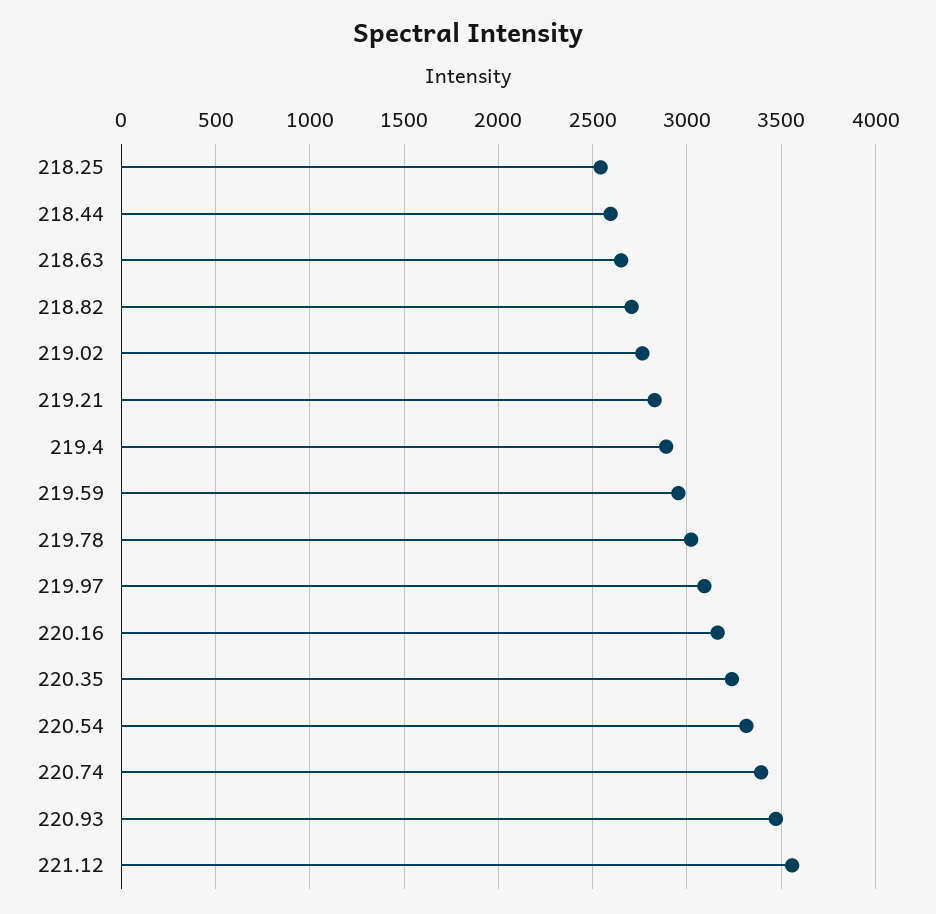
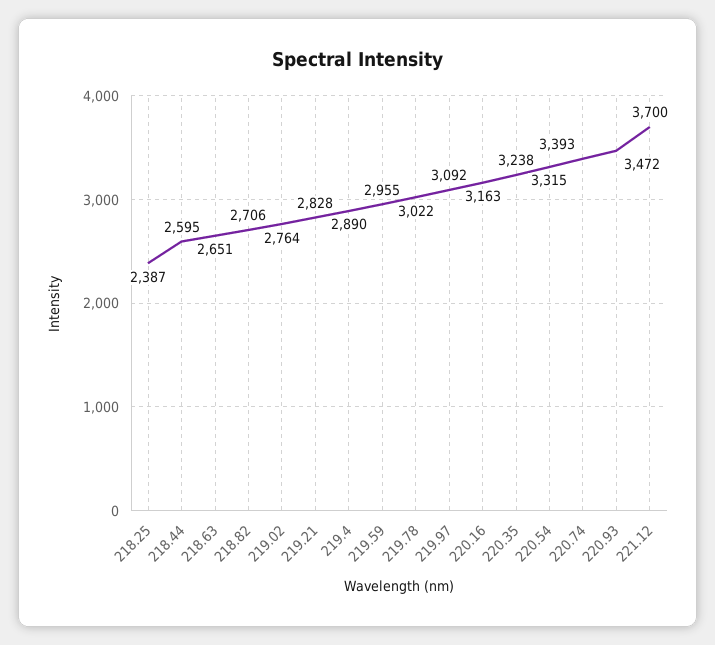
218.25: 2550 -> 2387
221.12: 3550 -> 3700

